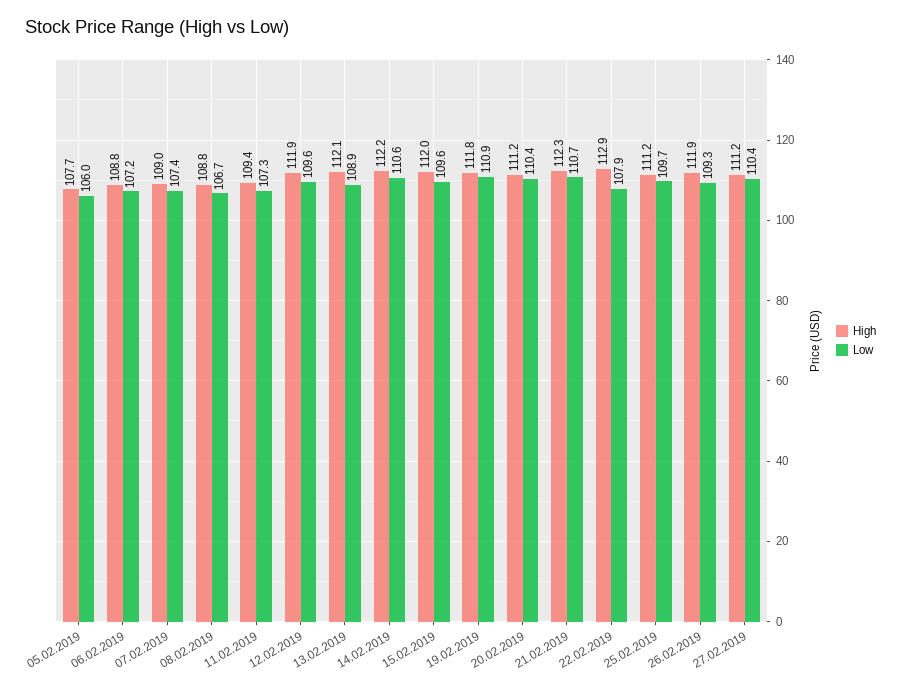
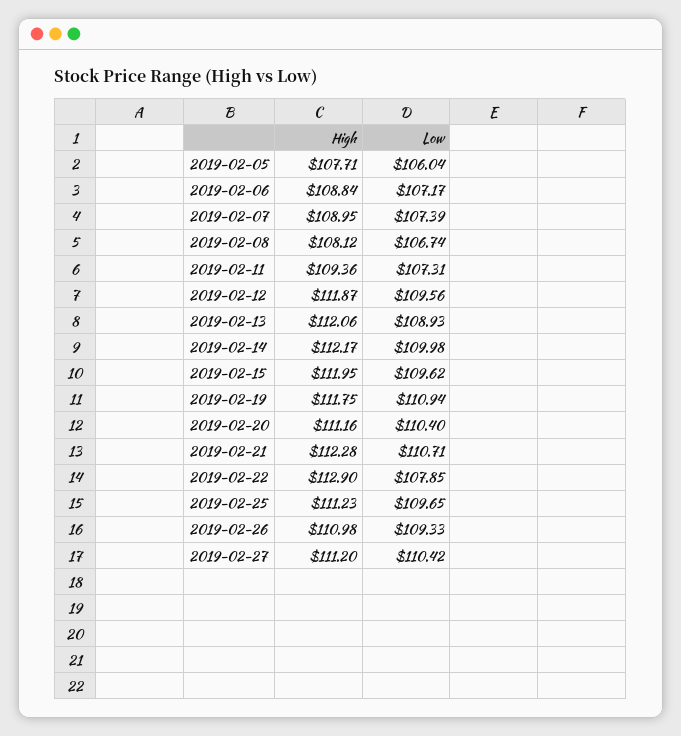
High, 08.02.2019: 108.8 -> 108.12
Low, 14.02.2019: 110.6 -> 109.98
High, 26.02.2019: 111.9 -> 110.98

